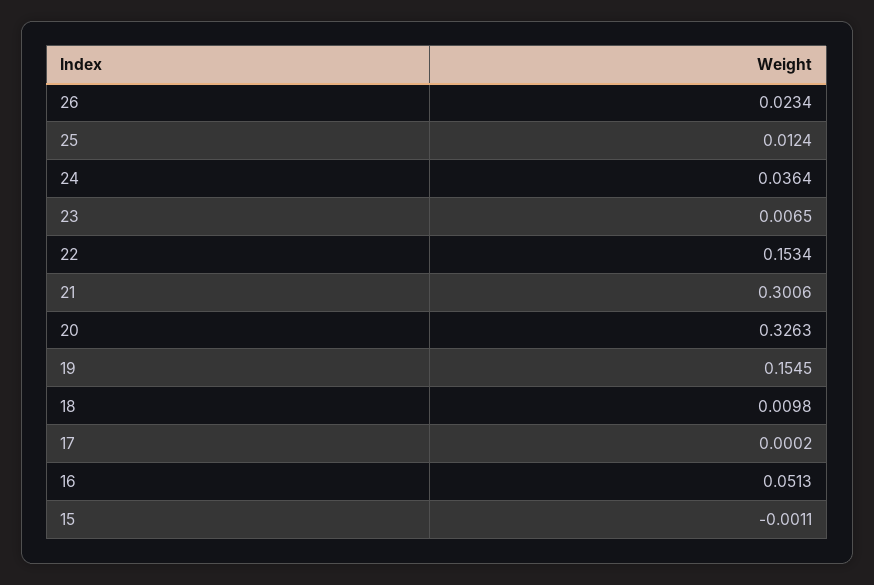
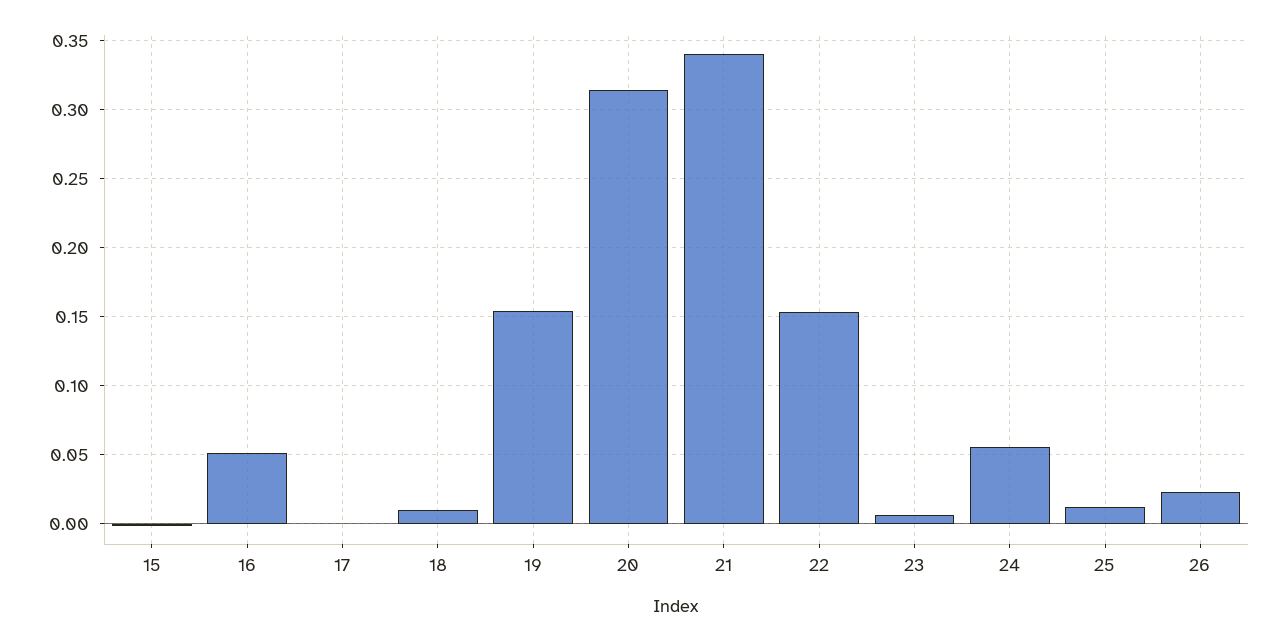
24: 0.0364 -> 0.055
21: 0.3006 -> 0.34
20: 0.3263 -> 0.315

